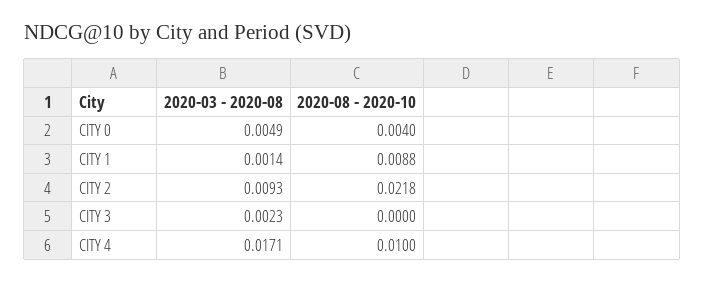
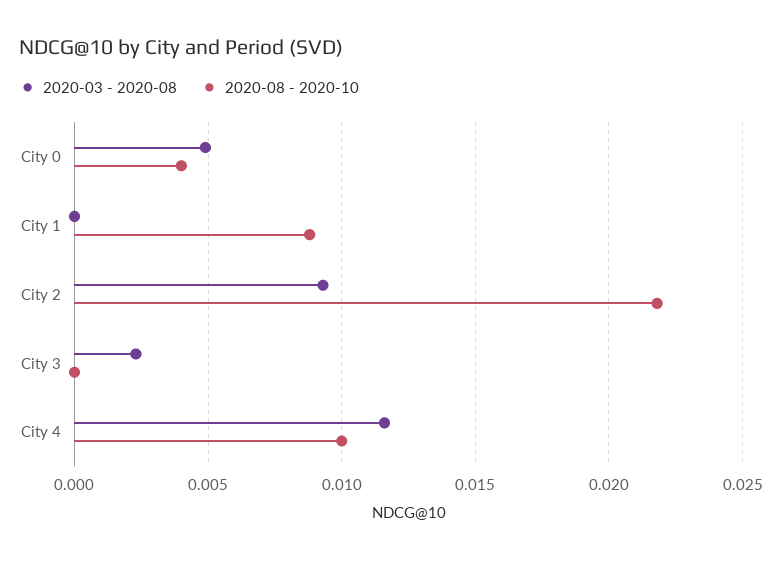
2020-03 - 2020-08, CITY 1: 0.0014 -> 0
2020-03 - 2020-08, CITY 4: 0.0171 -> 0.0115

